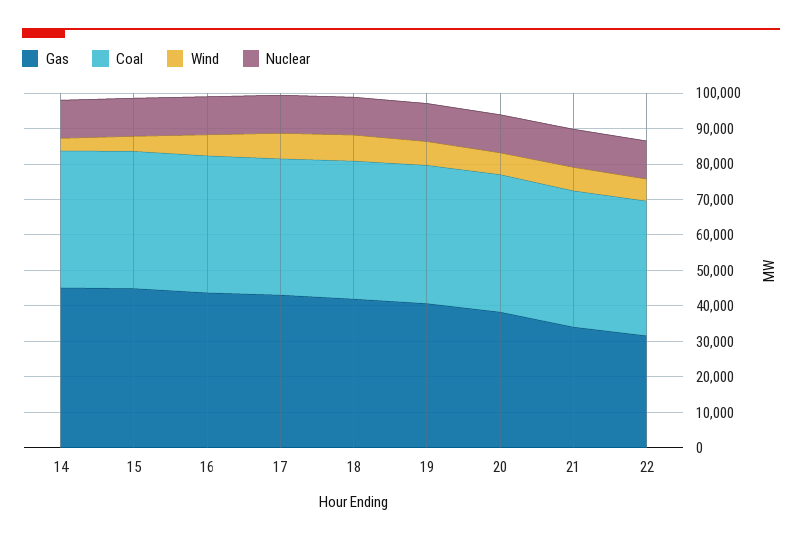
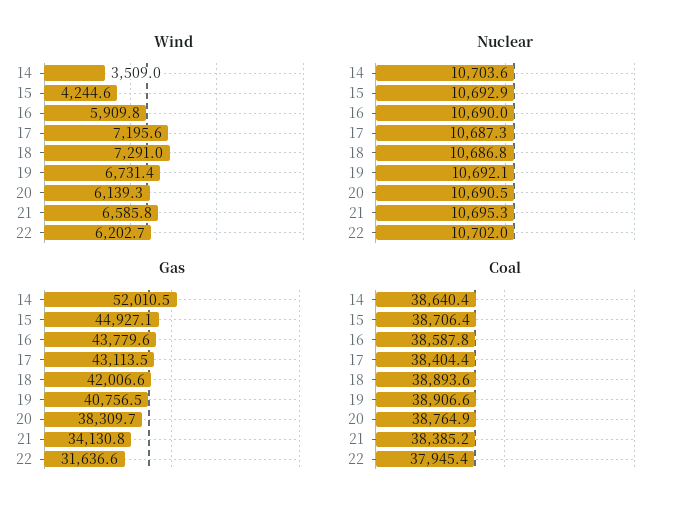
Gas, 14: 45000 -> 52010.5

